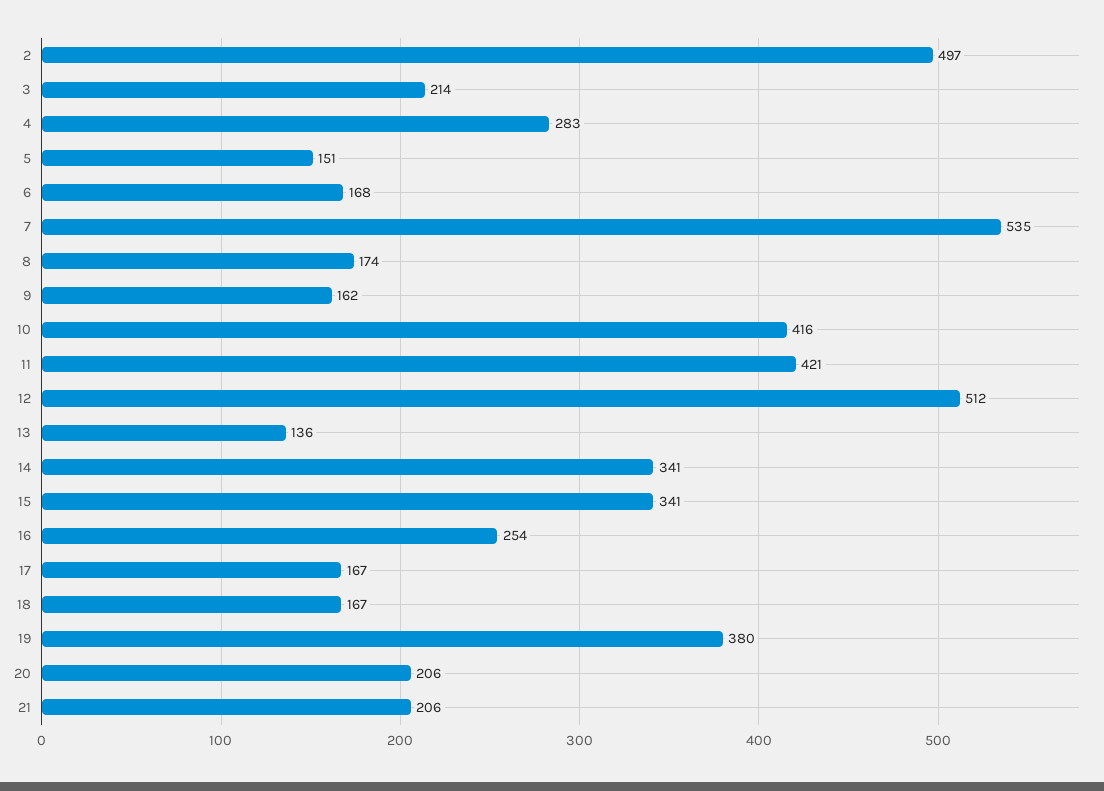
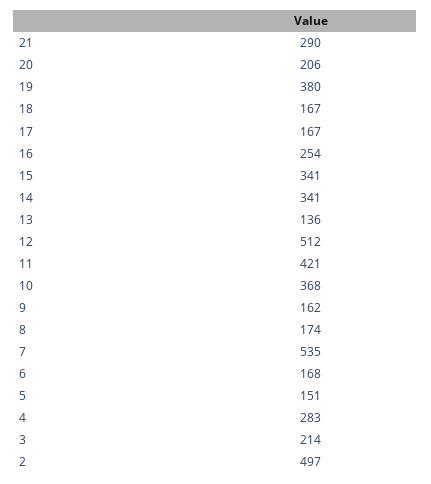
10: 416 -> 368
21: 206 -> 290

